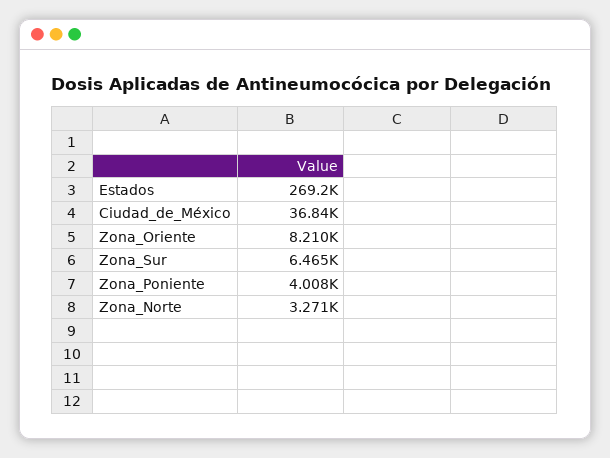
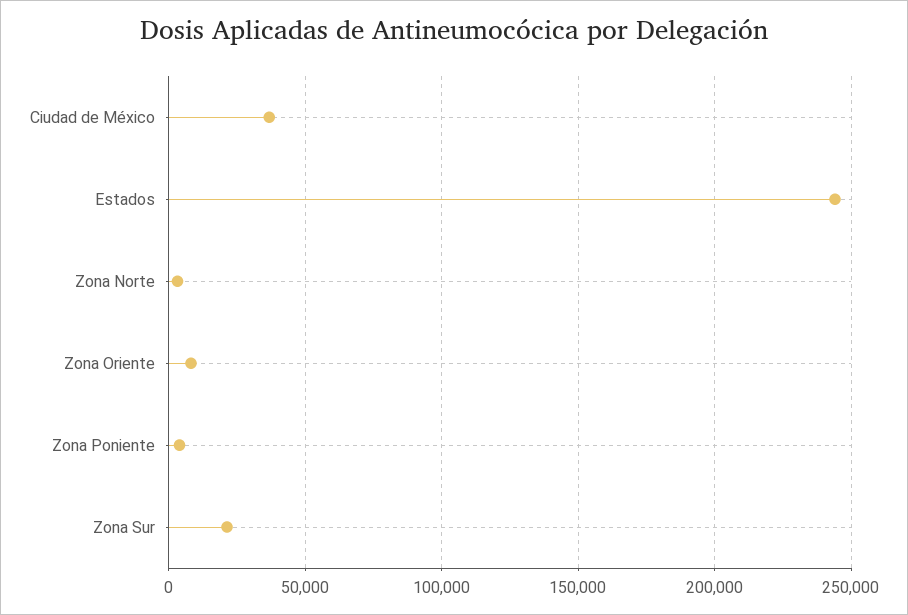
Estados: 269200 -> 245000
Zona_Sur: 6465 -> 20000

